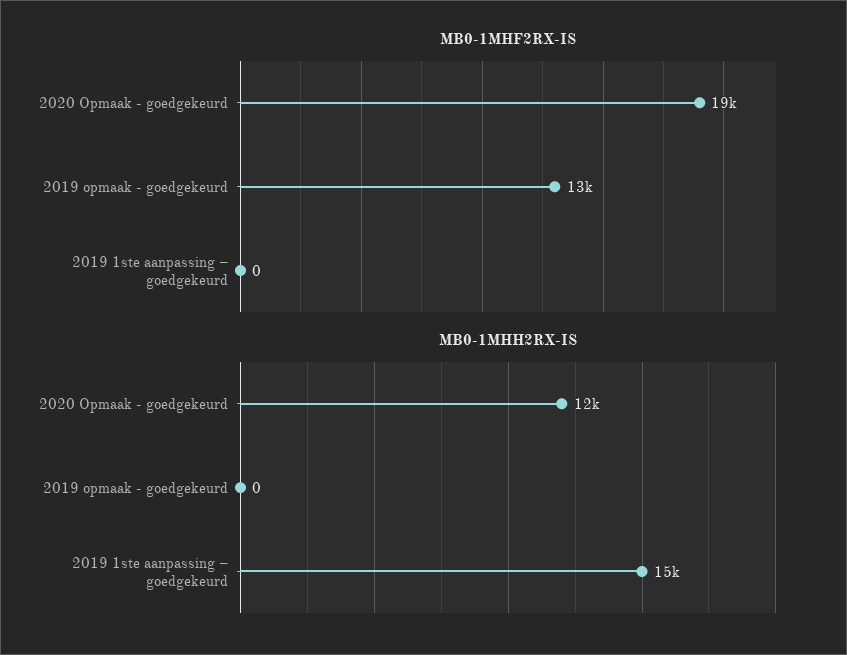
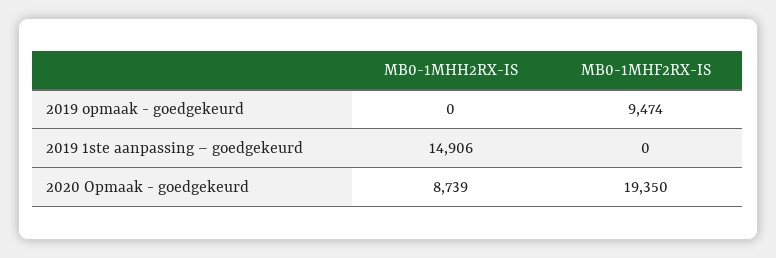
MB0-1MHF2RX-IS, 2019 opmaak - goedgekeurd: 13000 -> 9474
MB0-1MHH2RX-IS, 2020 Opmaak - goedgekeurd: 12000 -> 8739

